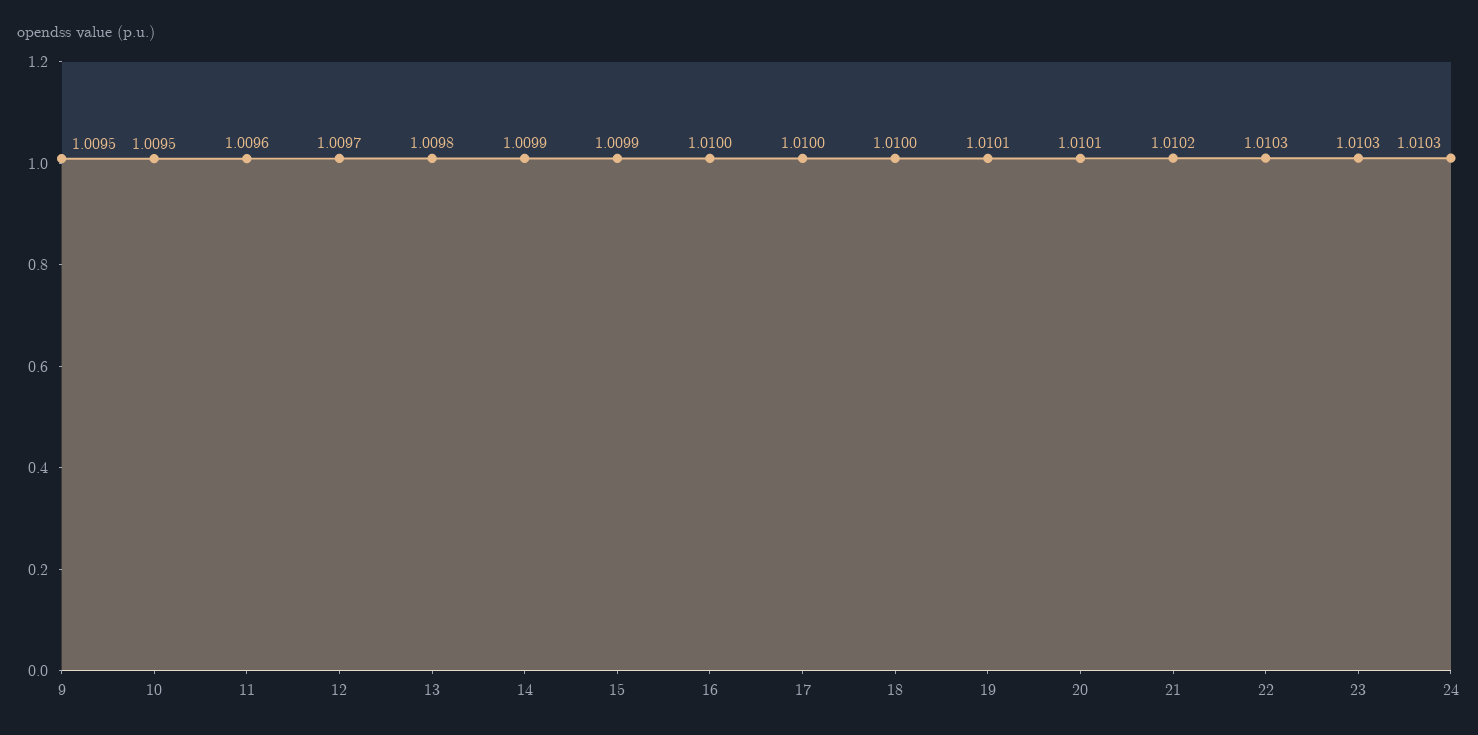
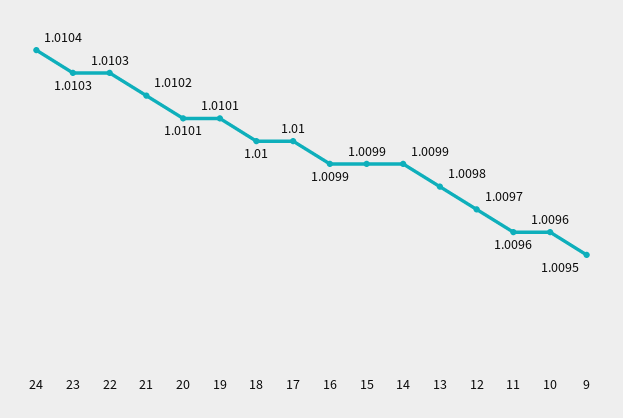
10: 1.0095 -> 1.0096
16: 1.01 -> 1.0099
24: 1.0103 -> 1.0104

